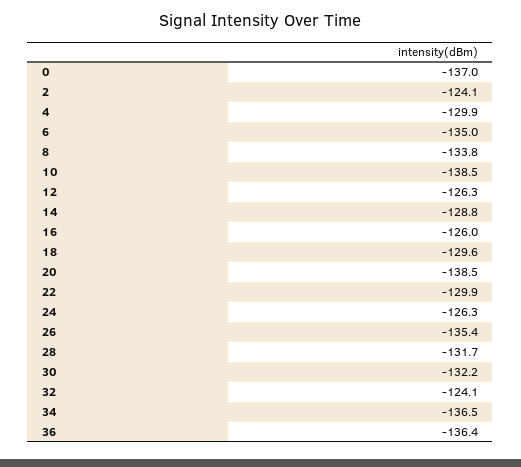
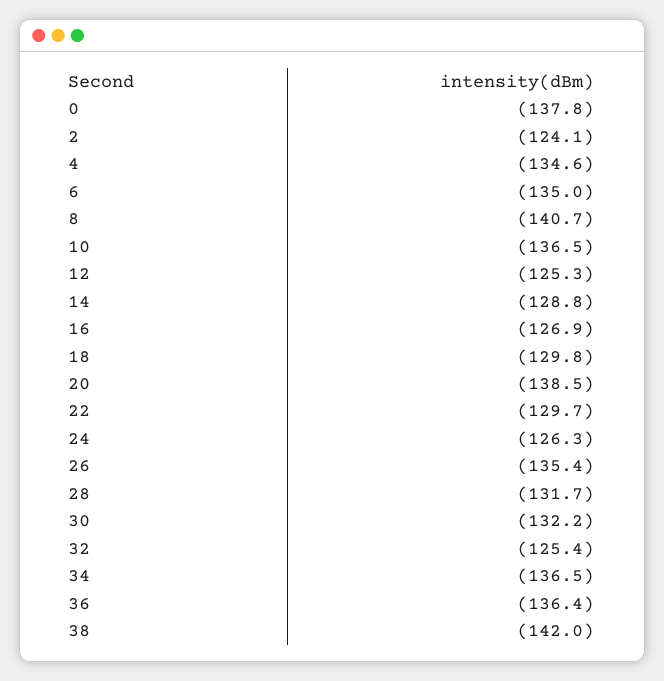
0: -137 -> -137.8
4: -129.9 -> -134.6
8: -133.8 -> -140.7
10: -138.5 -> -136.5
12: -126.3 -> -125.3
16: -126 -> -126.9
18: -129.6 -> -129.8
22: -129.9 -> -129.7
32: -124.1 -> -125.4
38: none -> -142

